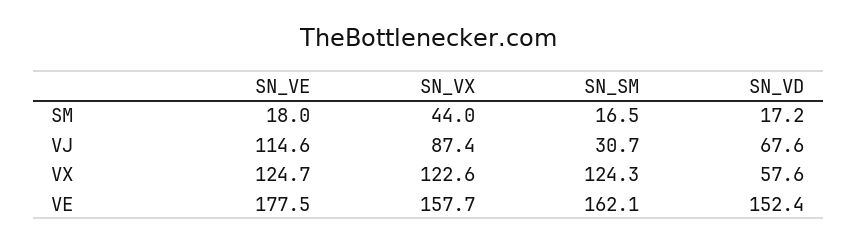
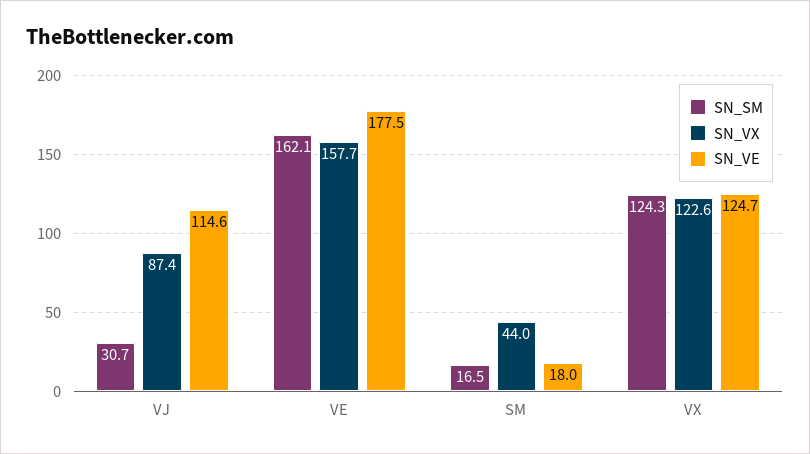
SN_VD, SM: 17.2 -> none
SN_VD, VJ: 67.6 -> none
SN_VD, VX: 57.6 -> none
SN_VD, VE: 152.4 -> none

